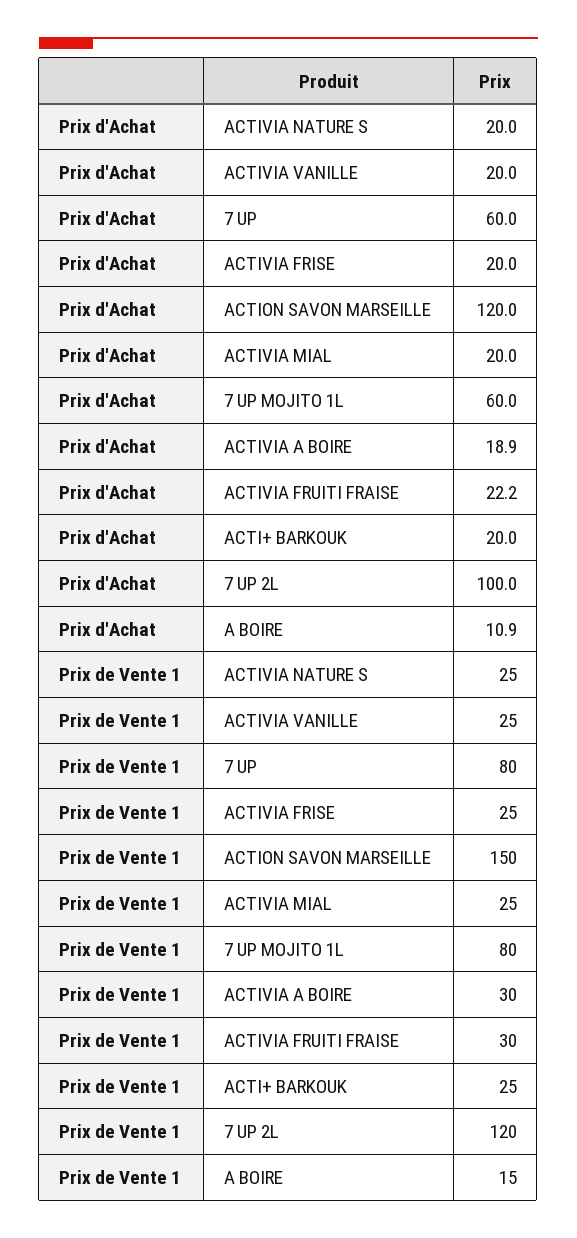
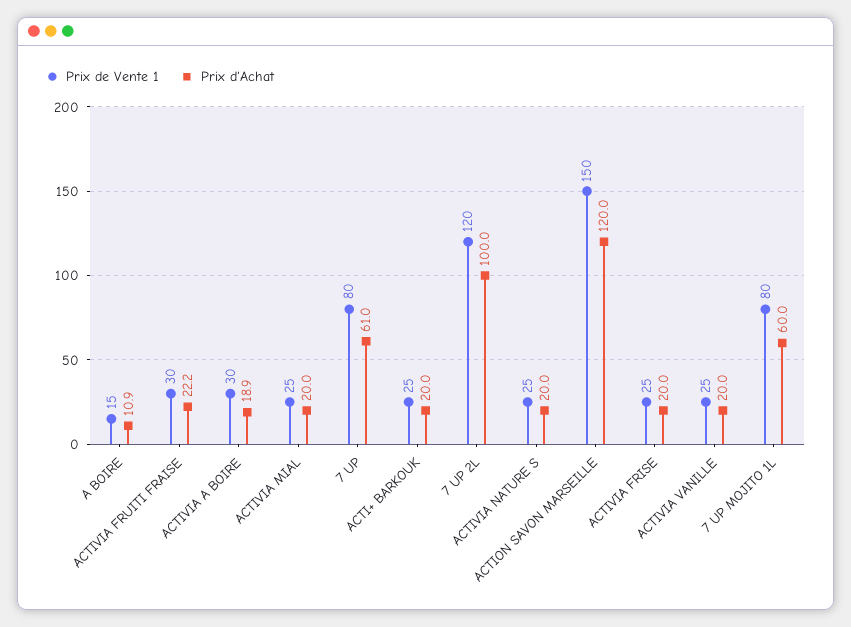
Prix d'Achat, 7 UP: 60 -> 61

